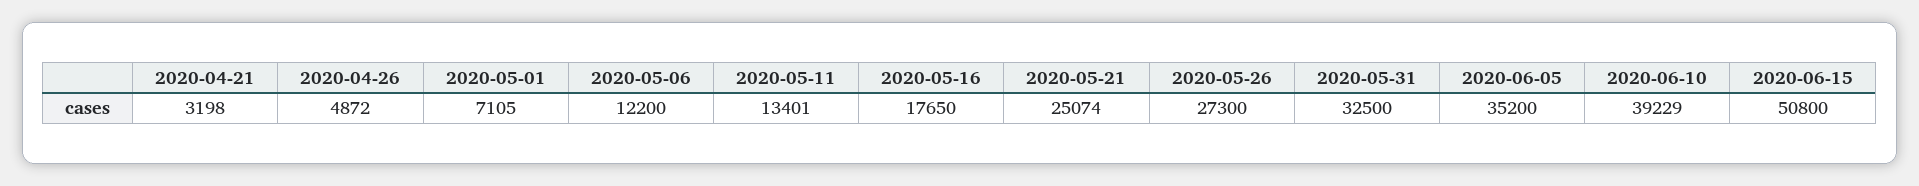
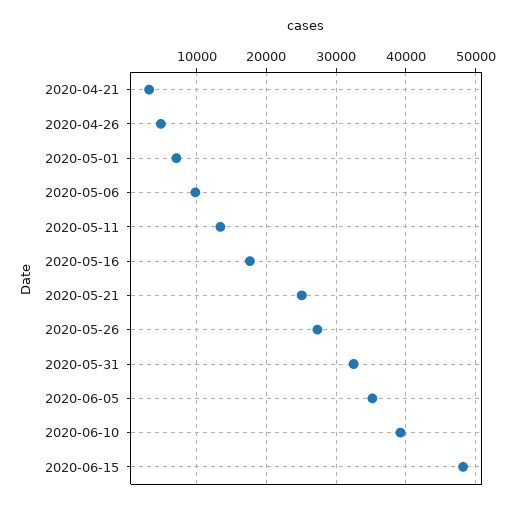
2020-05-06: 12200 -> 10000
2020-06-15: 50800 -> 48000

